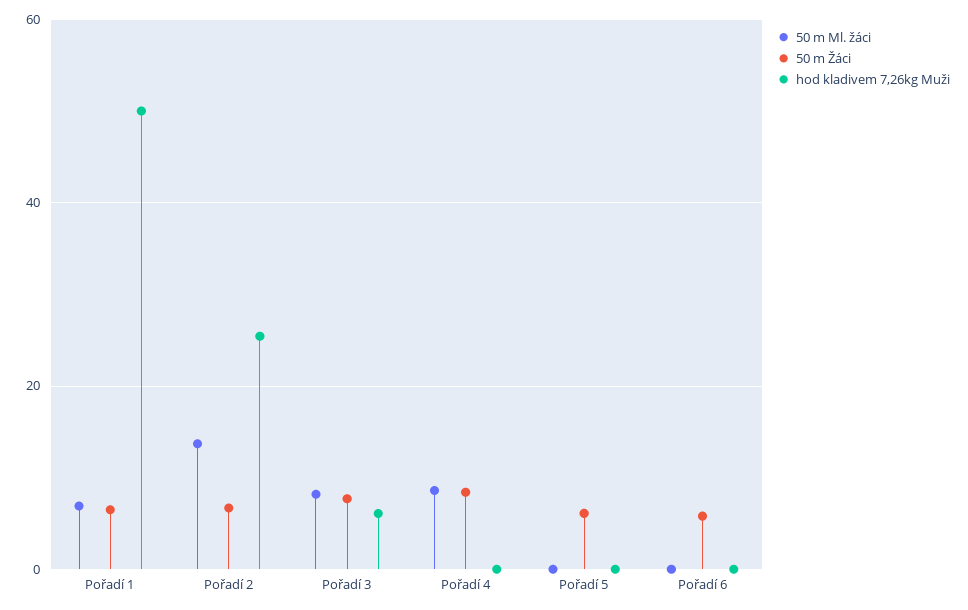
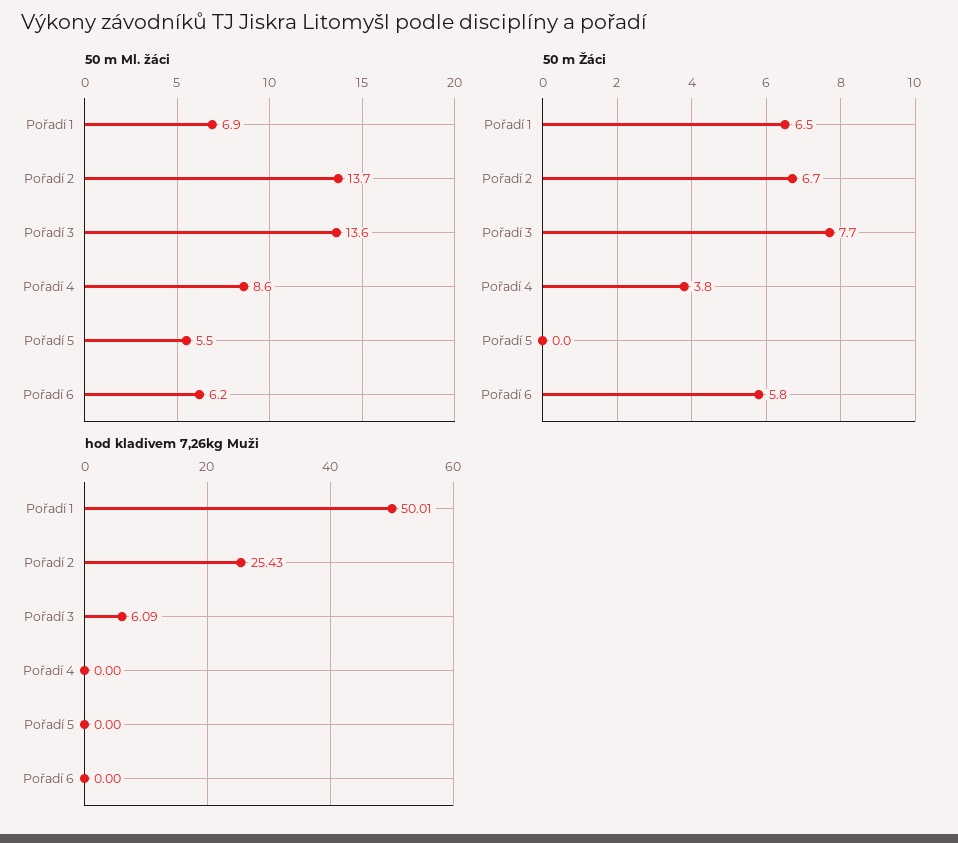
50 m Ml. žáci, Pořadí 3: 8 -> 13.6
50 m Žáci, Pořadí 4: 8 -> 3.8
50 m Ml. žáci, Pořadí 5: 0 -> 5.5
50 m Žáci, Pořadí 5: 6 -> 0
50 m Ml. žáci, Pořadí 6: 0 -> 6.2

